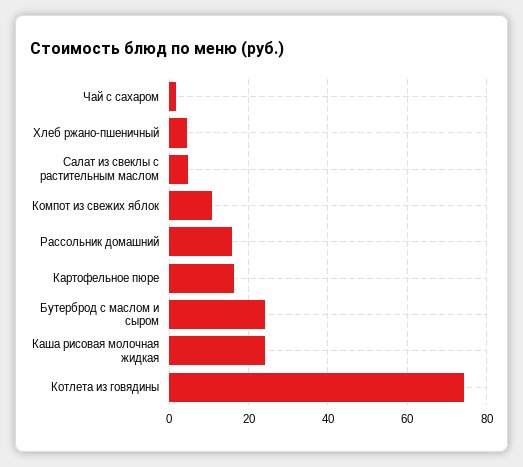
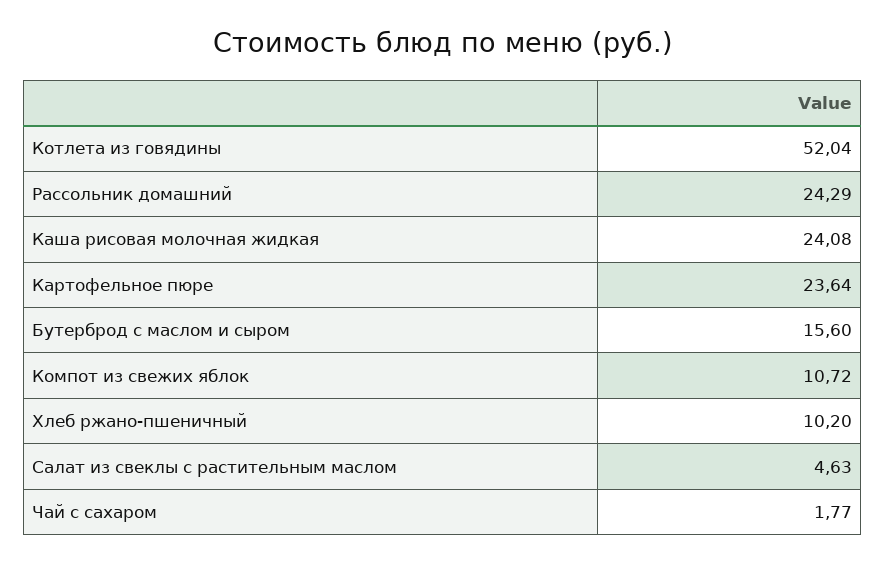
Хлеб ржано-пшеничный: 4 -> 10.2
Рассольник домашний: 16 -> 24.29
Картофельное пюре: 16 -> 23.64
Бутерброд с маслом и сыром: 24 -> 15.6
Котлета из говядины: 74 -> 52.04

